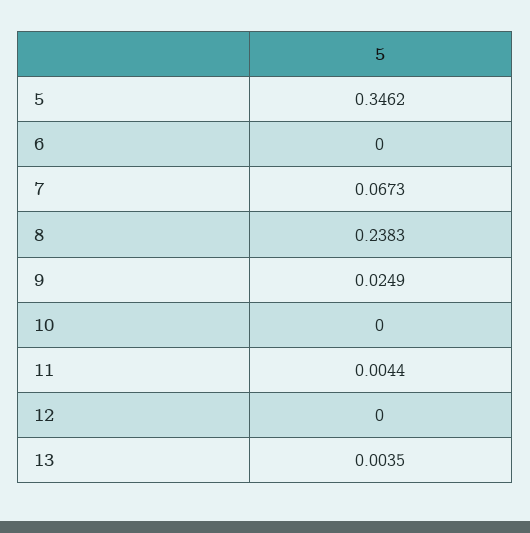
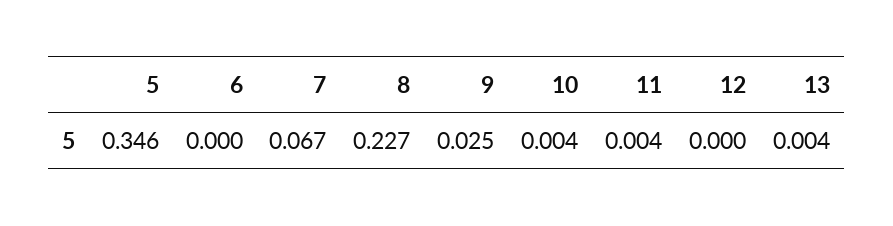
8: 0.2383 -> 0.227
10: 0 -> 0.004

